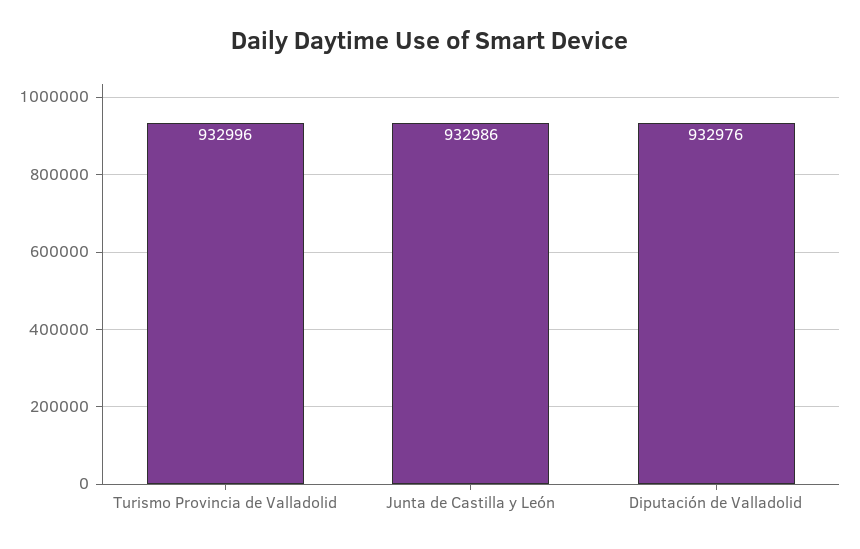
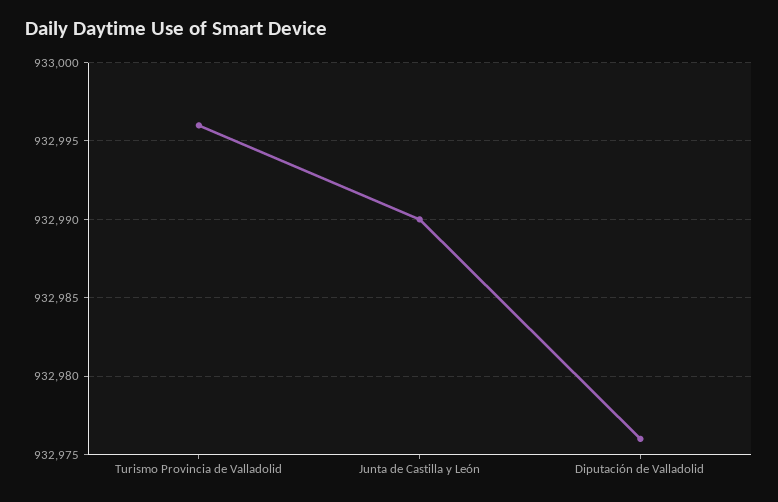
Junta de Castilla y León: 932986 -> 932990

